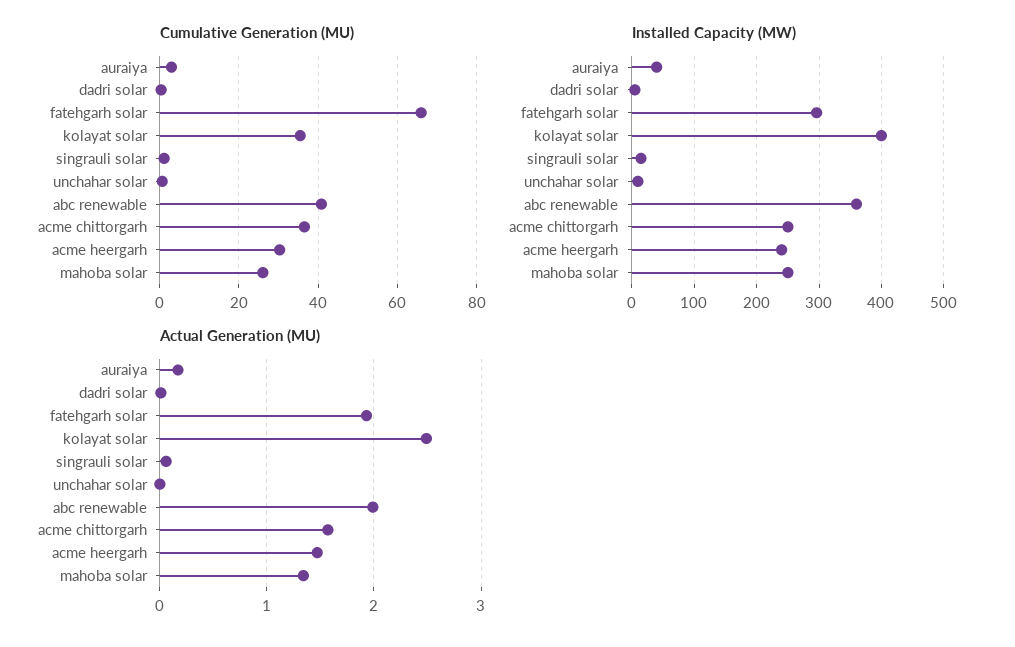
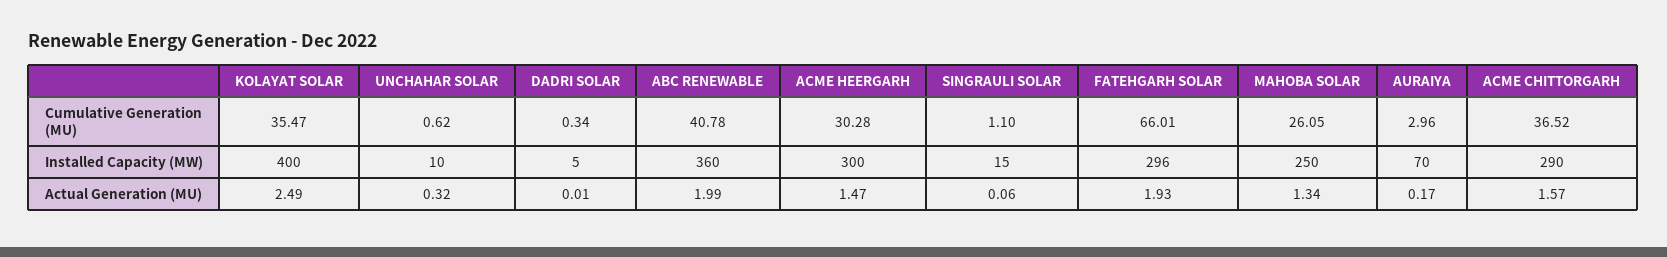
Installed Capacity (MW), auraiya: 40 -> 70
Installed Capacity (MW), acme chittorgarh: 250 -> 290
Installed Capacity (MW), acme heergarh: 240 -> 300
Actual Generation (MU), unchahar solar: 0 -> 0.32

